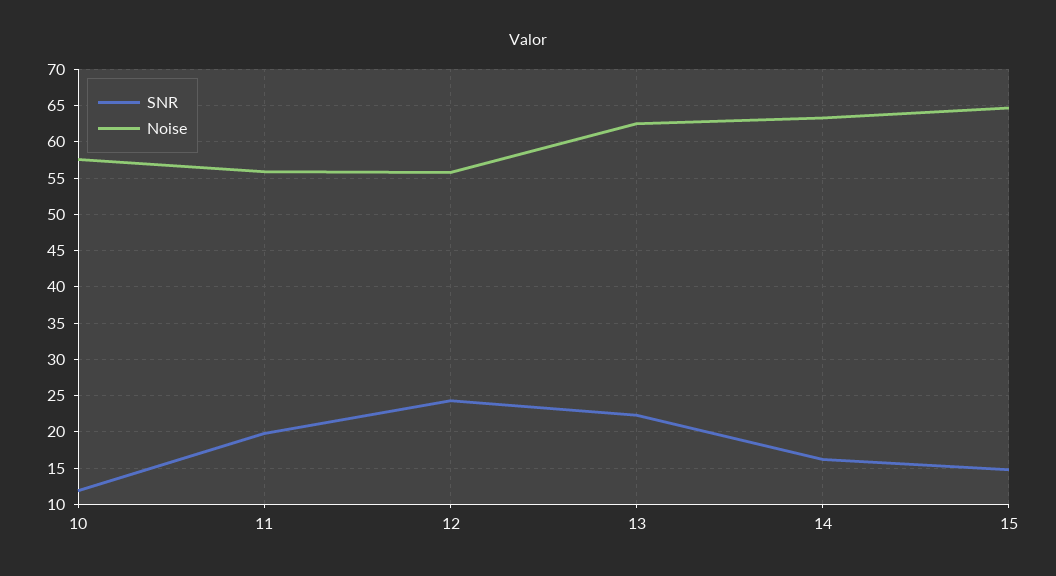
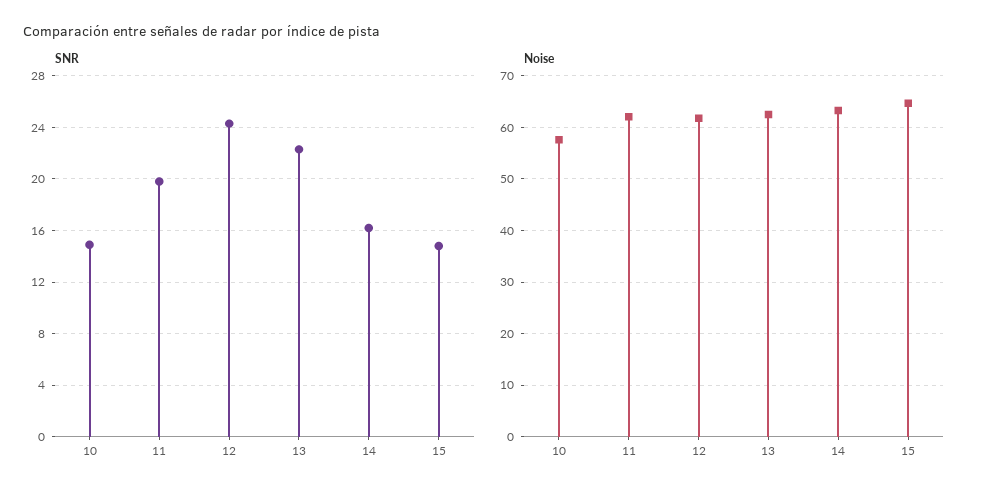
SNR, 10: 12 -> 15
Noise, 11: 56 -> 62
Noise, 12: 56 -> 62

